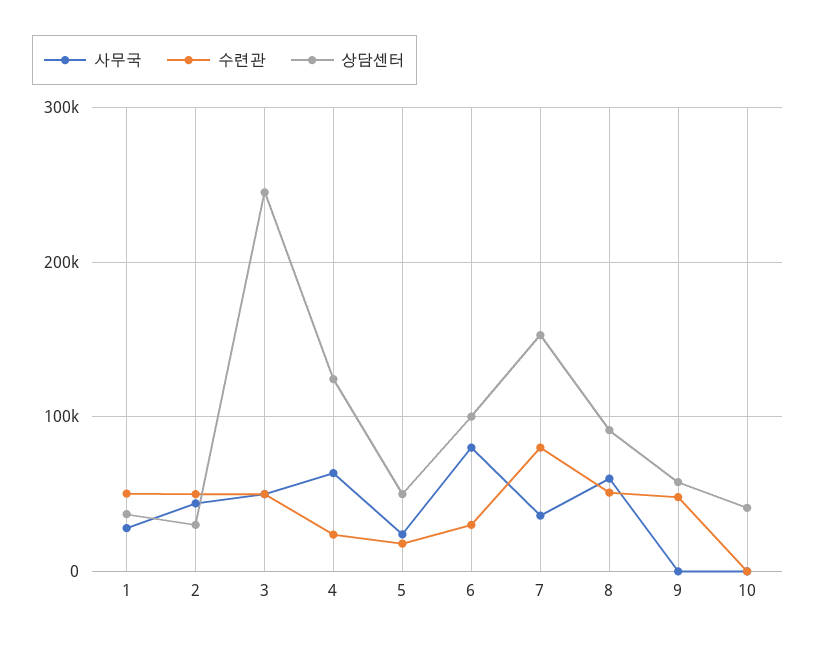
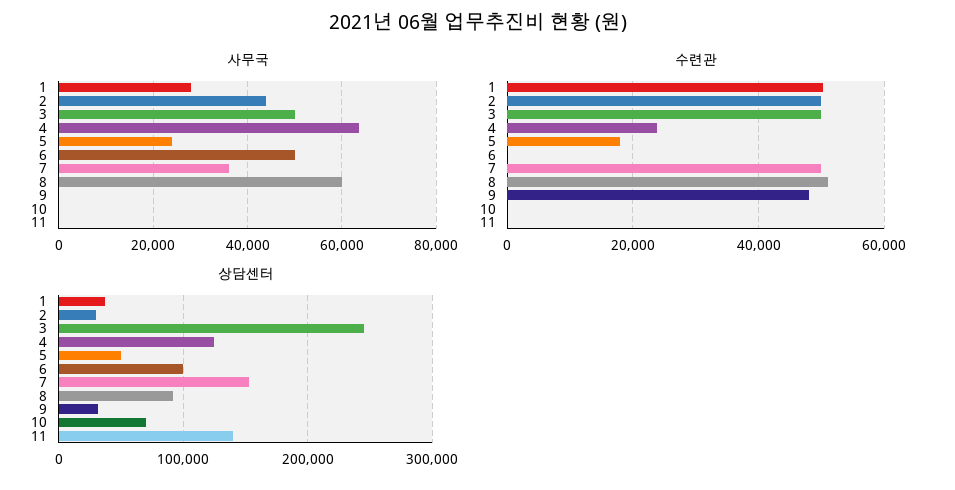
사무국, 6: 80000 -> 50000
수련관, 6: 30000 -> 0
수련관, 7: 80000 -> 50000
상담센터, 9: 60000 -> 30000
상담센터, 10: 40000 -> 70000
사무국, 11: none -> 0
수련관, 11: none -> 0
상담센터, 11: none -> 140000

